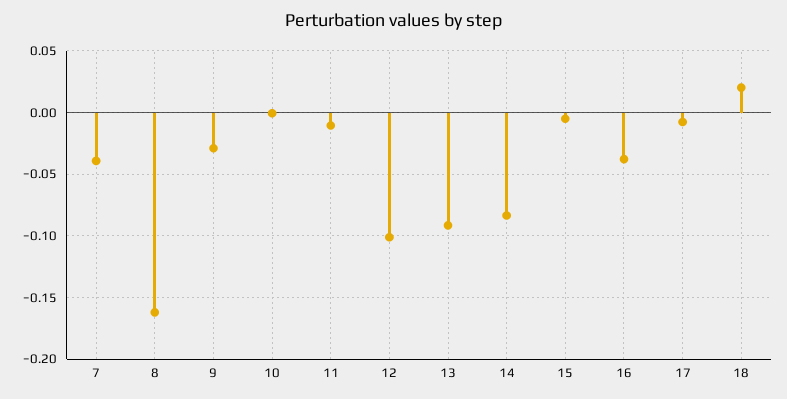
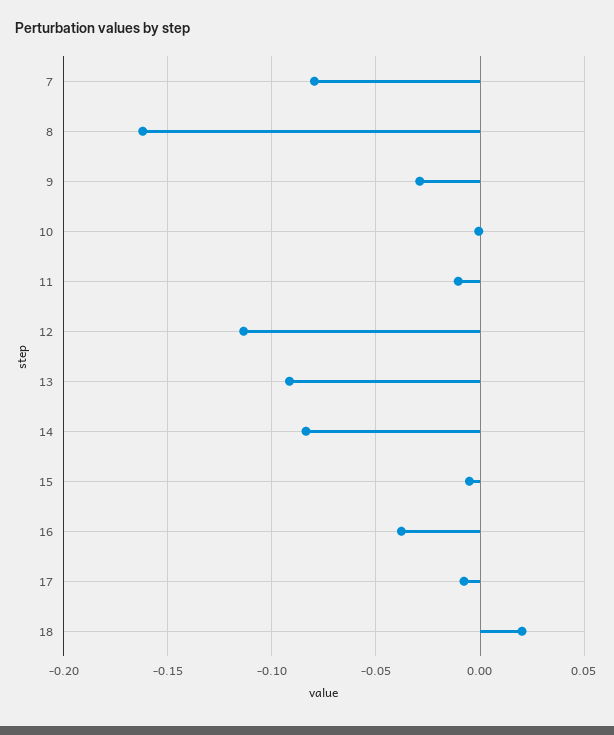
7: -0.04 -> -0.08
12: -0.1 -> -0.115

